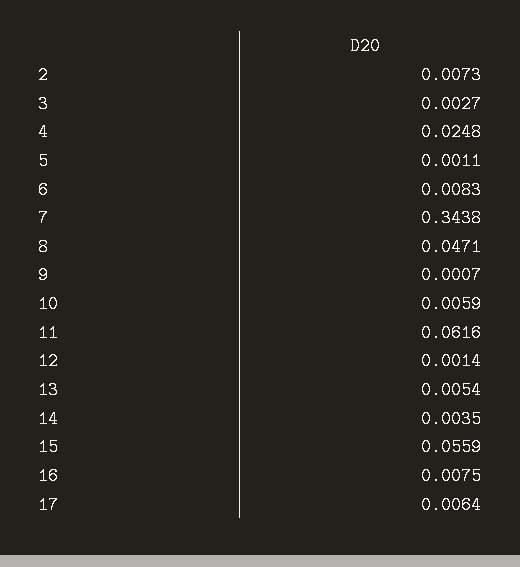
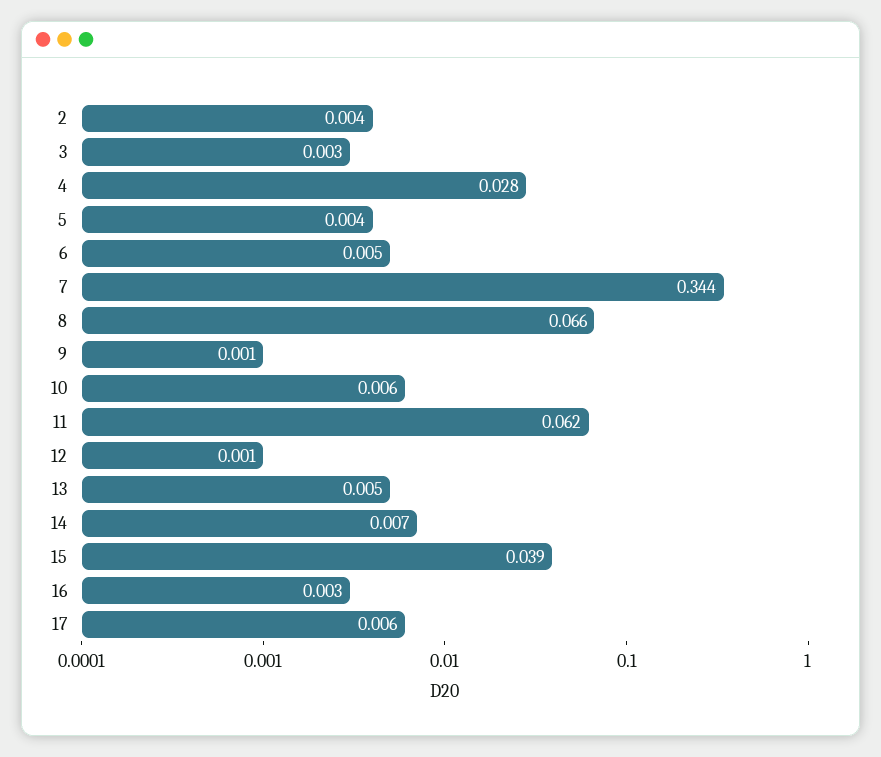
2: 0.0073 -> 0.004
4: 0.0248 -> 0.028
5: 0.0011 -> 0.004
6: 0.0083 -> 0.005
8: 0.0471 -> 0.066
14: 0.0035 -> 0.007
15: 0.0559 -> 0.039
16: 0.0075 -> 0.003

